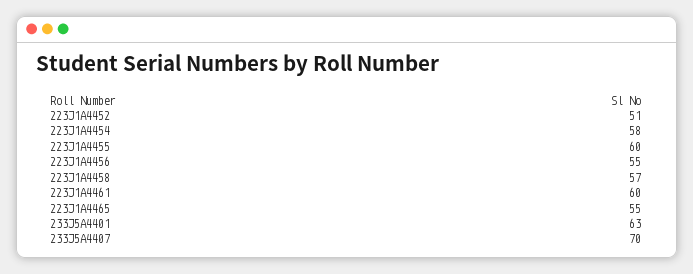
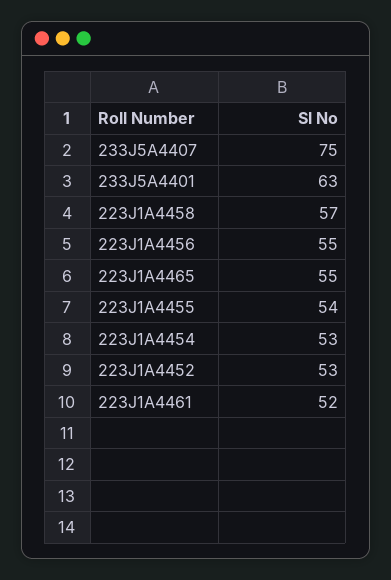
223J1A4452: 51 -> 53
223J1A4454: 58 -> 53
223J1A4455: 60 -> 54
223J1A4461: 60 -> 52
233J5A4407: 70 -> 75

